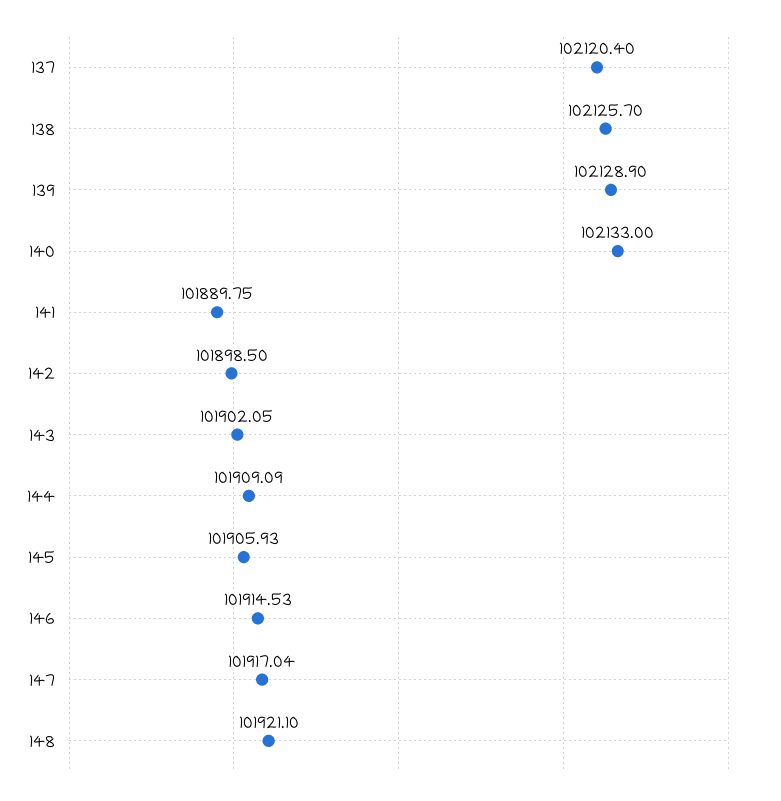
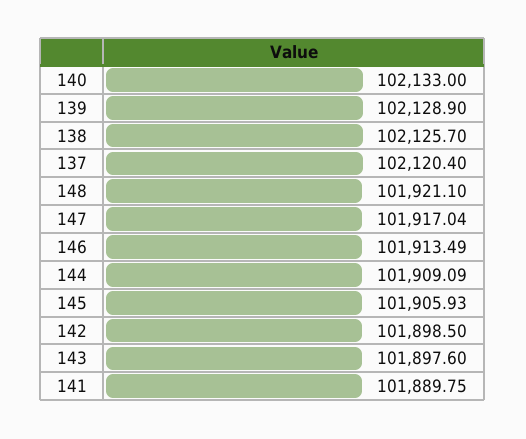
143: 101902.05 -> 101897.6
146: 101914.53 -> 101913.49

